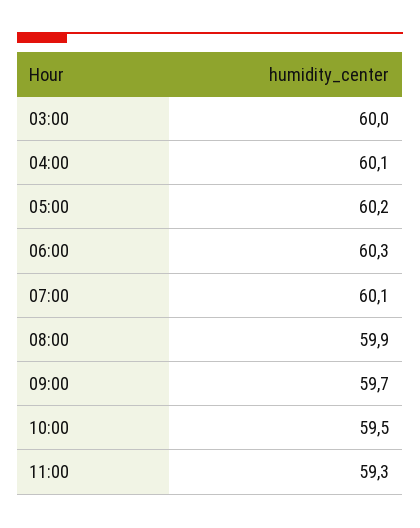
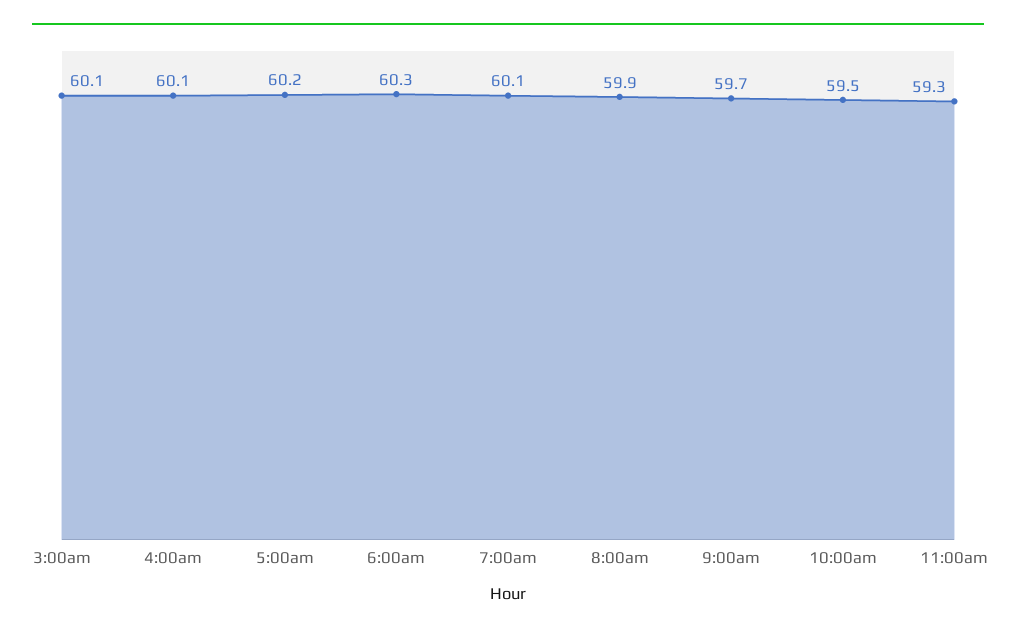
03:00: 60 -> 60.1

